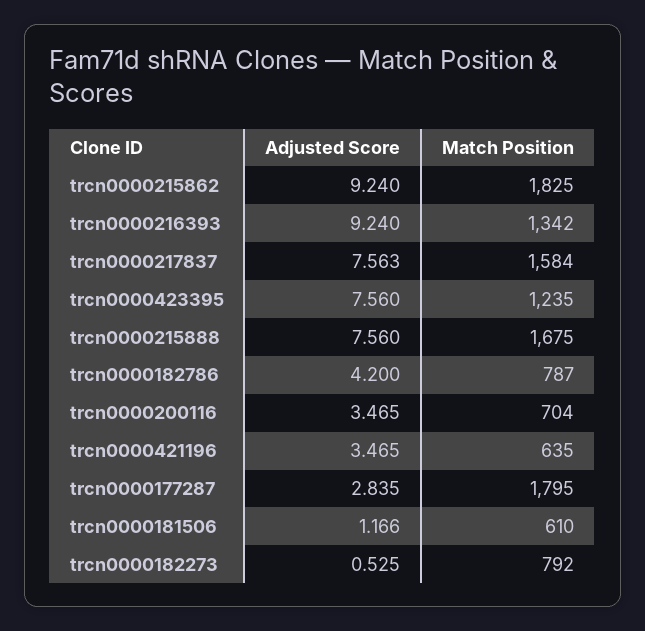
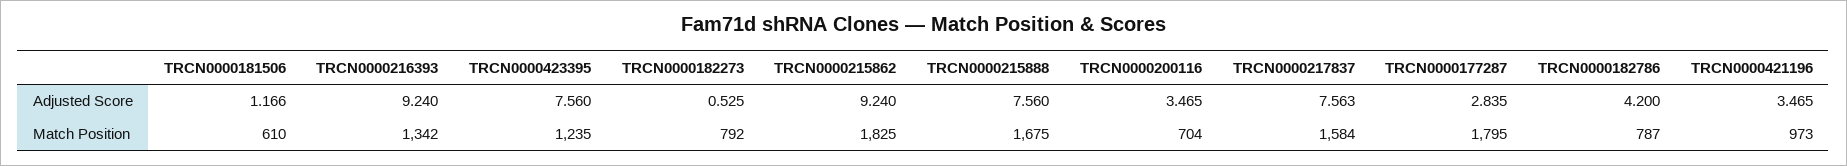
Match Position, trcn0000421196: 635 -> 973

